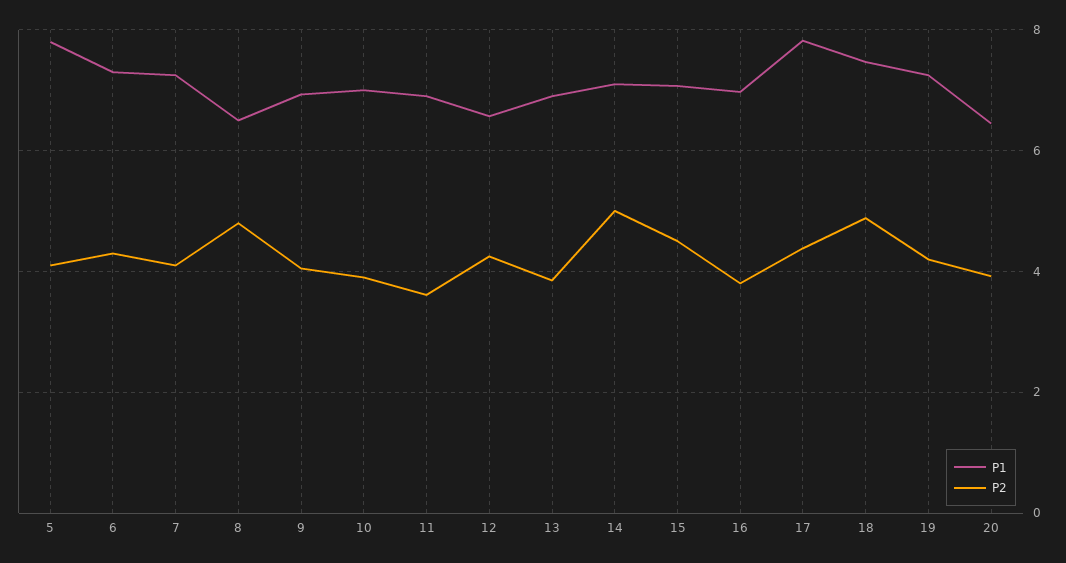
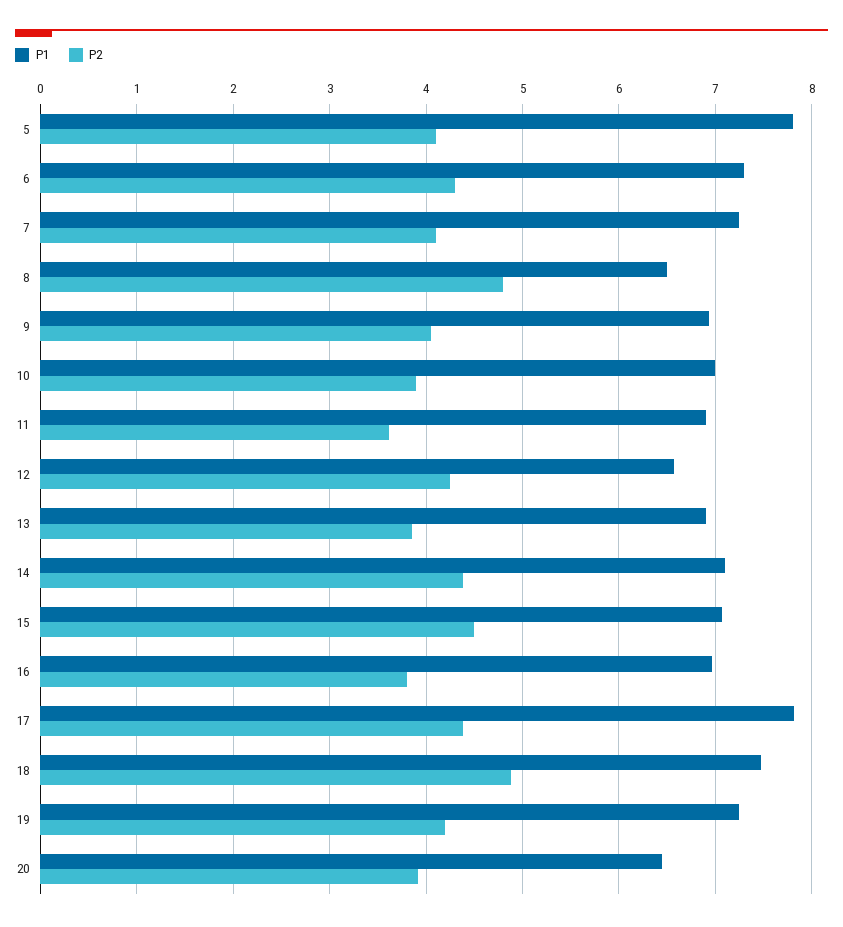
P2, 14: 5 -> 4.4

